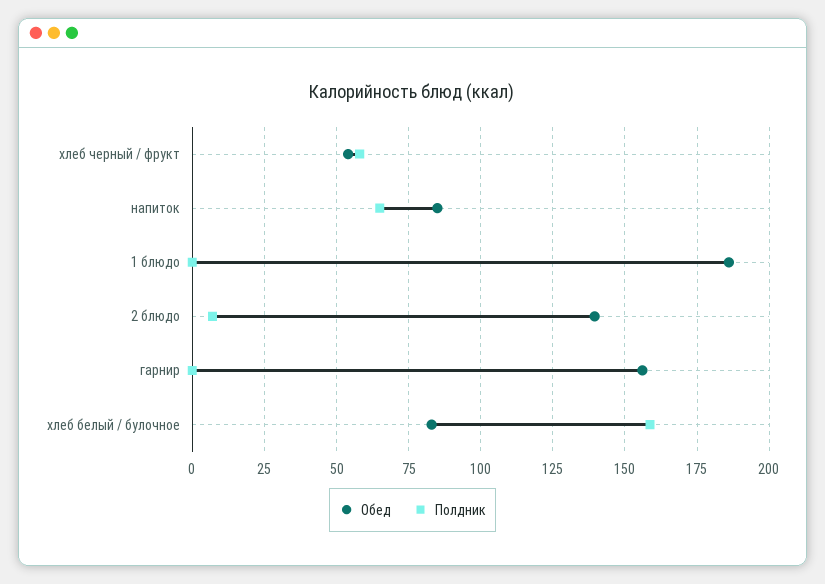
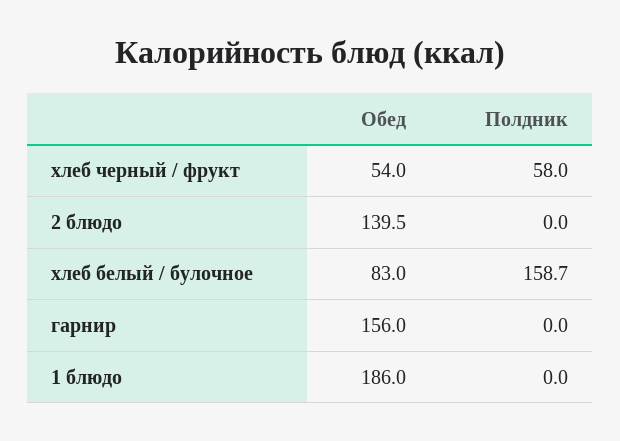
Обед, напиток: 85 -> none
Полдник, напиток: 65 -> none
Полдник, 2 блюдо: 7.5 -> 0

